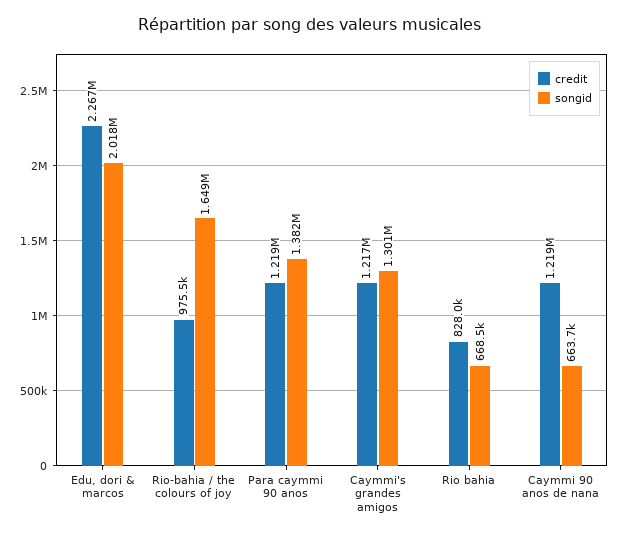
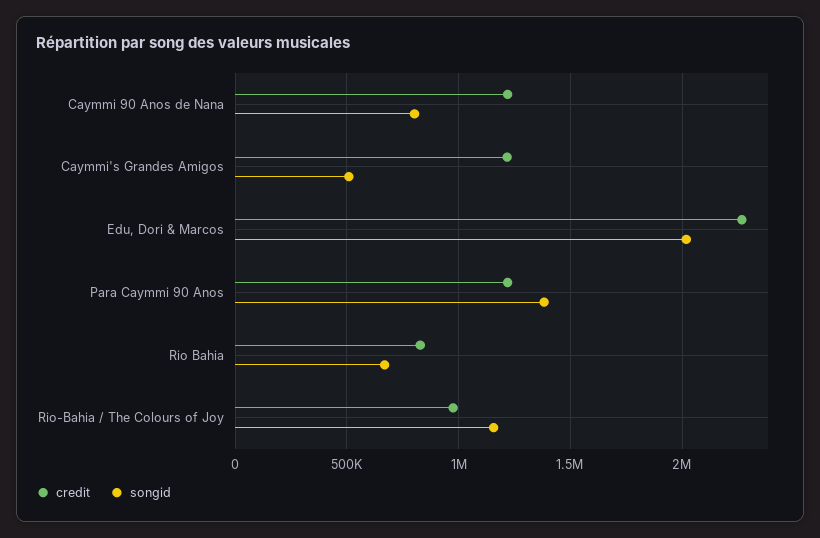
songid, Rio-bahia / the colours of joy: 1649000 -> 1150000
songid, Caymmi's grandes amigos: 1301000 -> 500000
songid, Caymmi 90 anos de nana: 663700 -> 800000

